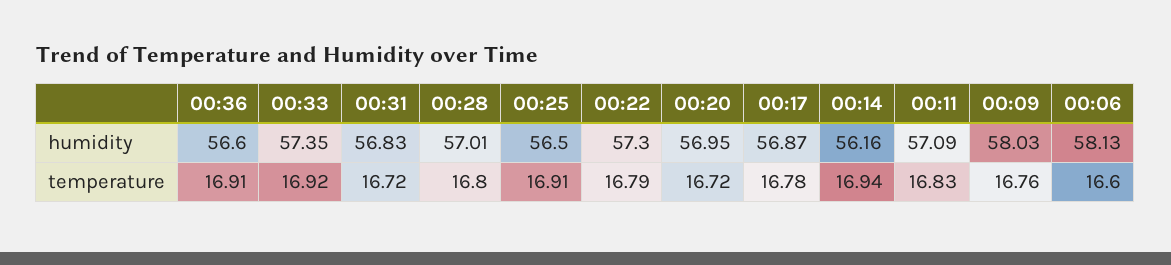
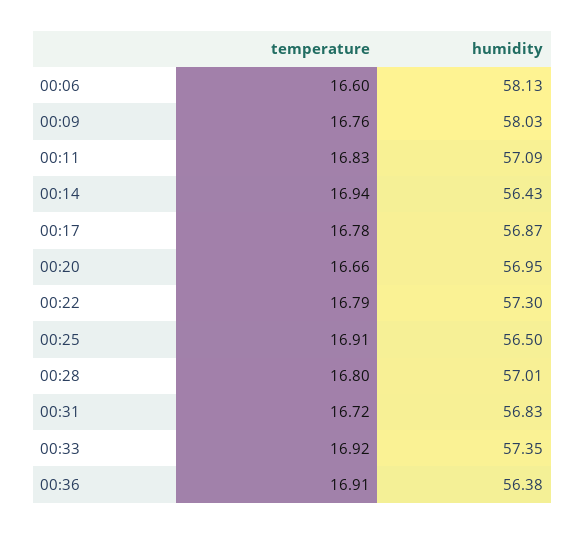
00:36, humidity: 56.6 -> 56.38
00:14, humidity: 56.16 -> 56.43
00:20, temperature: 16.72 -> 16.66

